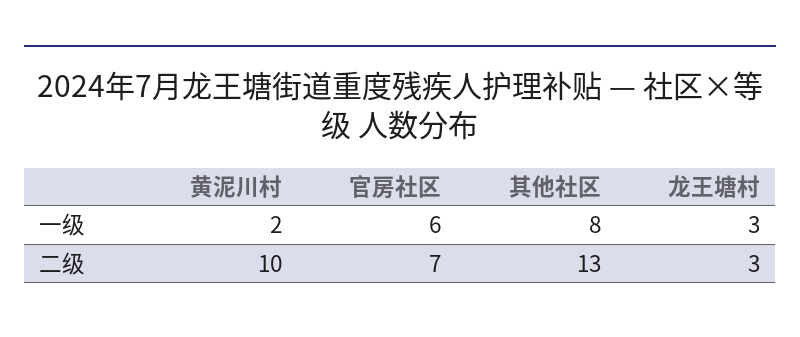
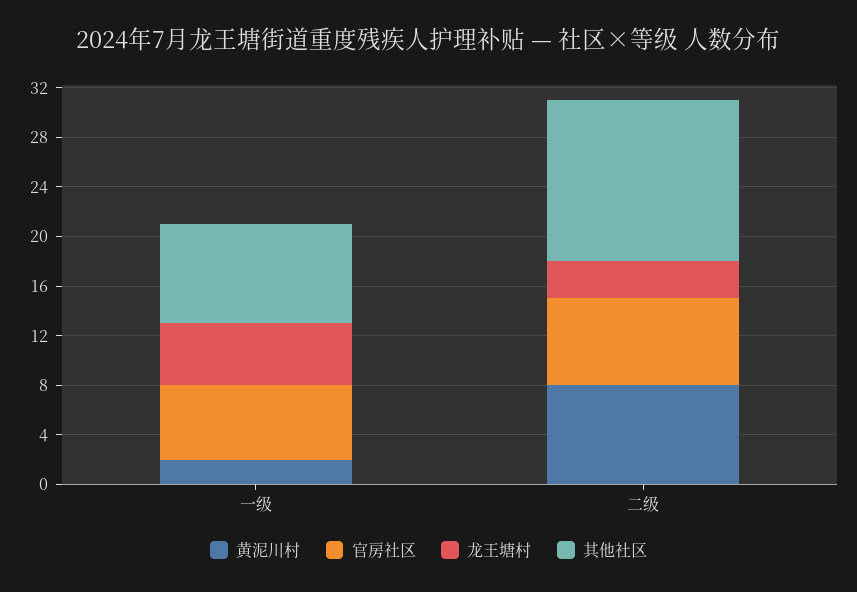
龙王塘村, 一级: 3 -> 5
黄泥川村, 二级: 10 -> 8

